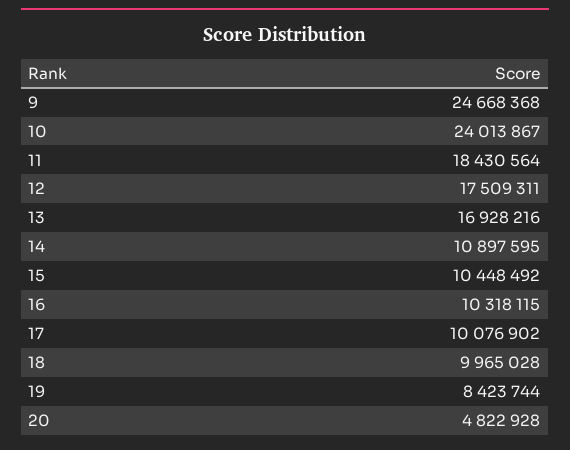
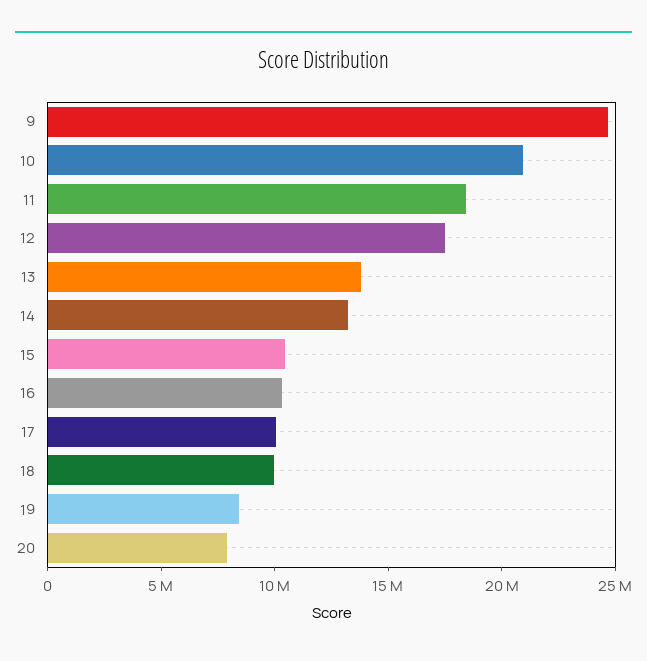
10: 24013867 -> 21000000
13: 16928216 -> 14000000
14: 10897595 -> 13000000
20: 4822928 -> 8000000

